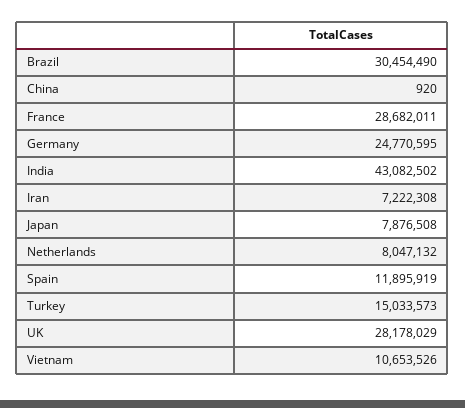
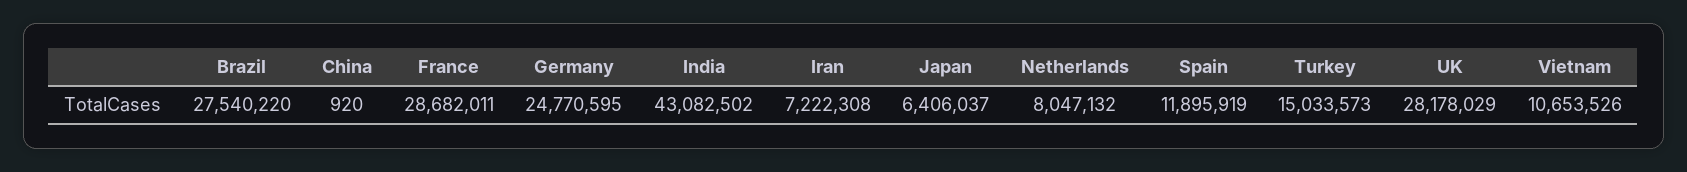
Brazil: 30454490 -> 27540220
Japan: 7876508 -> 6406037

